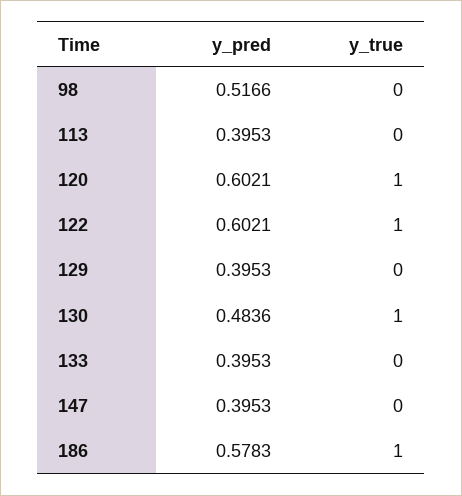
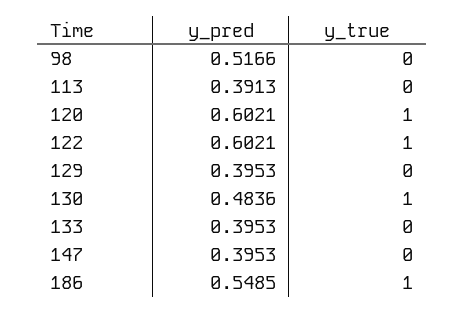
y_pred, 113: 0.3953 -> 0.3913
y_pred, 186: 0.5783 -> 0.5485

